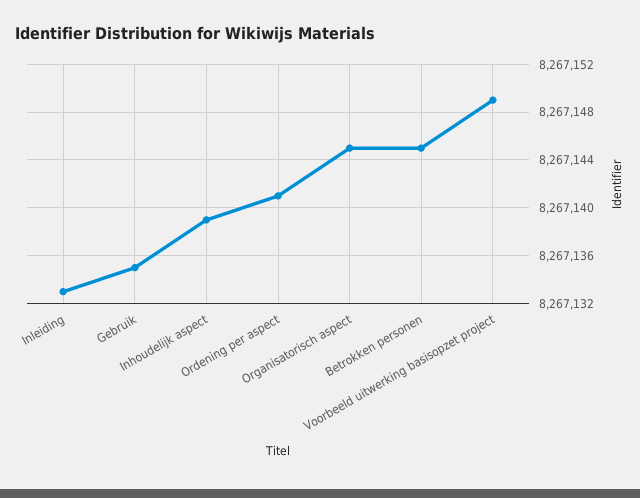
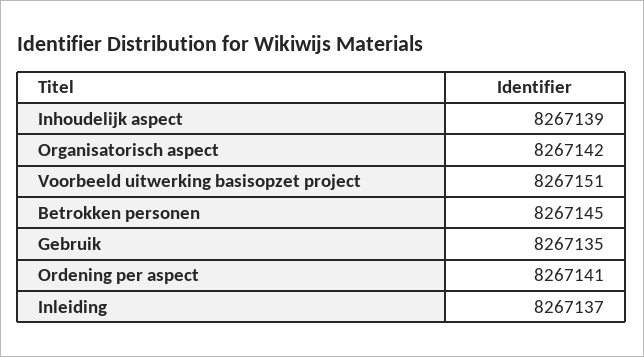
Inleiding: 8267133 -> 8267137
Organisatorisch aspect: 8267145 -> 8267142
Voorbeeld uitwerking basisopzet project: 8267149 -> 8267151

